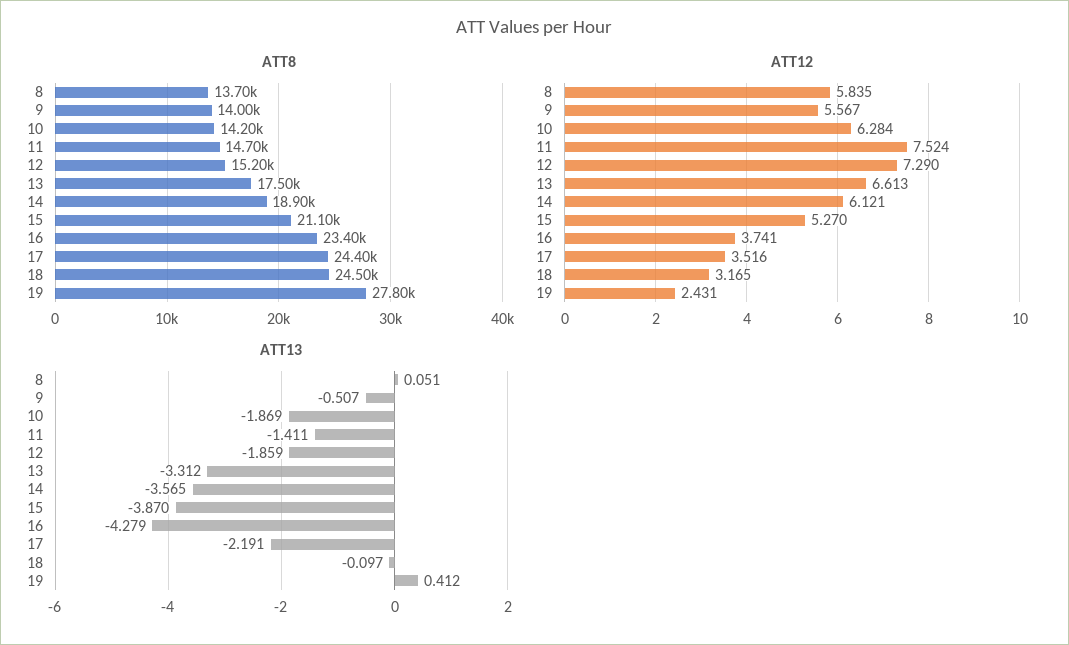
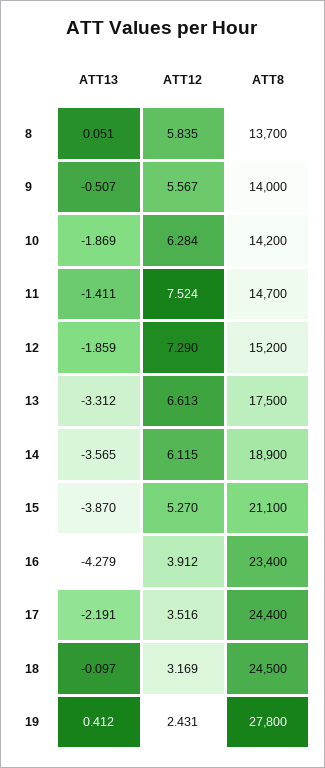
ATT12, 14: 6.121 -> 6.115
ATT12, 16: 3.741 -> 3.912
ATT12, 18: 3.165 -> 3.169

